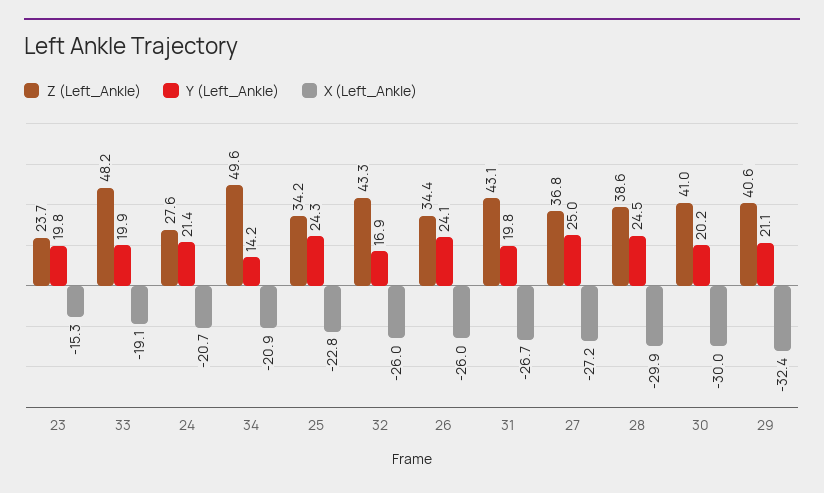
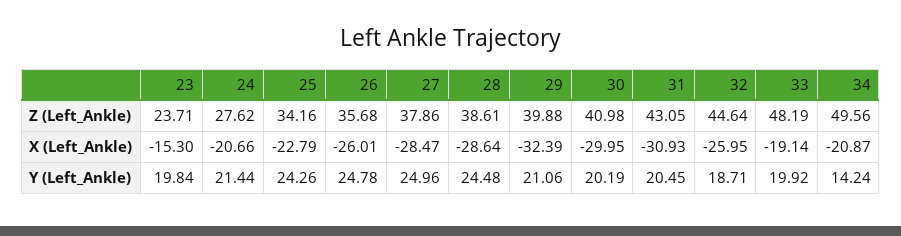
Z (Left_Ankle), 32: 43.3 -> 44.64
Y (Left_Ankle), 32: 16.9 -> 18.71
Z (Left_Ankle), 26: 34.4 -> 35.68
Y (Left_Ankle), 26: 24.1 -> 24.78
Y (Left_Ankle), 31: 19.8 -> 20.45
X (Left_Ankle), 31: -26.7 -> -30.93
Z (Left_Ankle), 27: 36.8 -> 37.86
X (Left_Ankle), 27: -27.2 -> -28.47
X (Left_Ankle), 28: -29.9 -> -28.64
Z (Left_Ankle), 29: 40.6 -> 39.88

